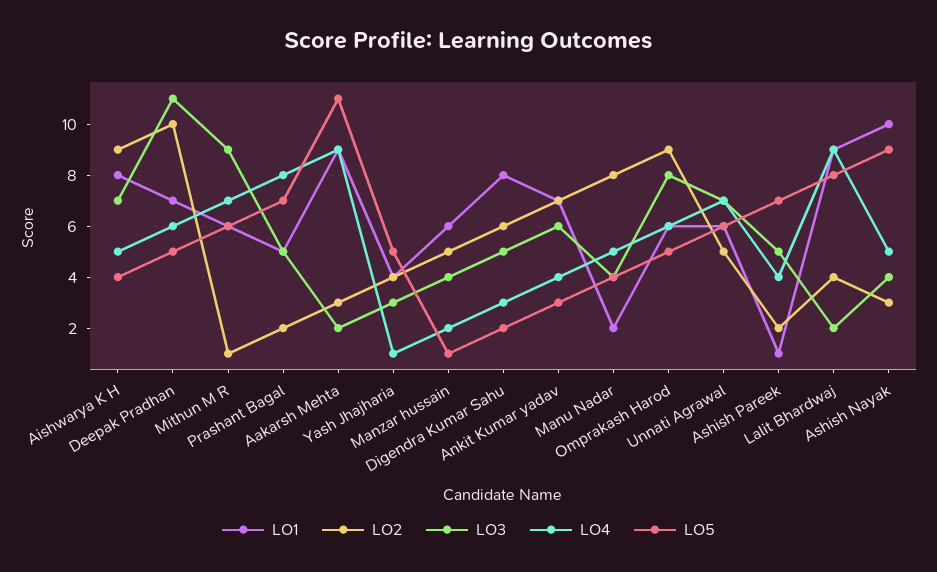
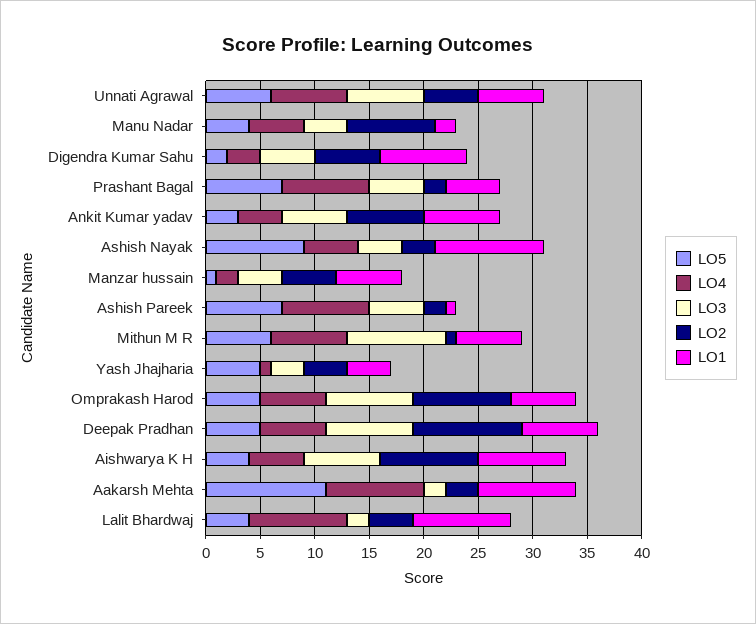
LO3, Deepak Pradhan: 11 -> 8
LO4, Ashish Pareek: 4 -> 8
LO5, Lalit Bhardwaj: 8 -> 4

